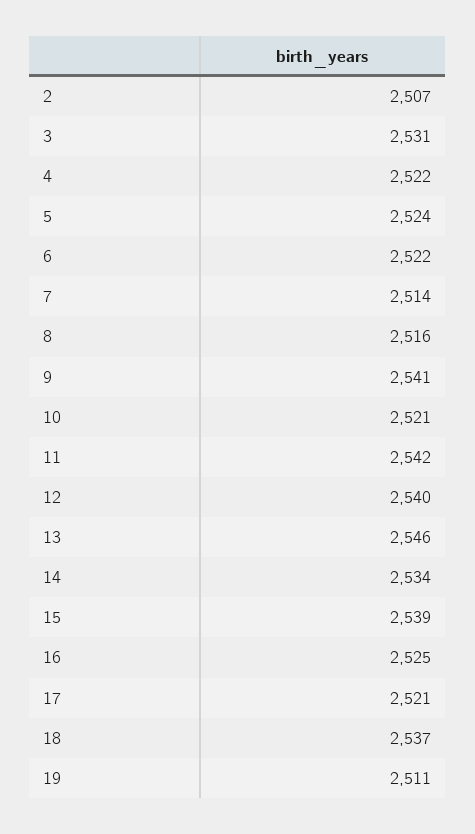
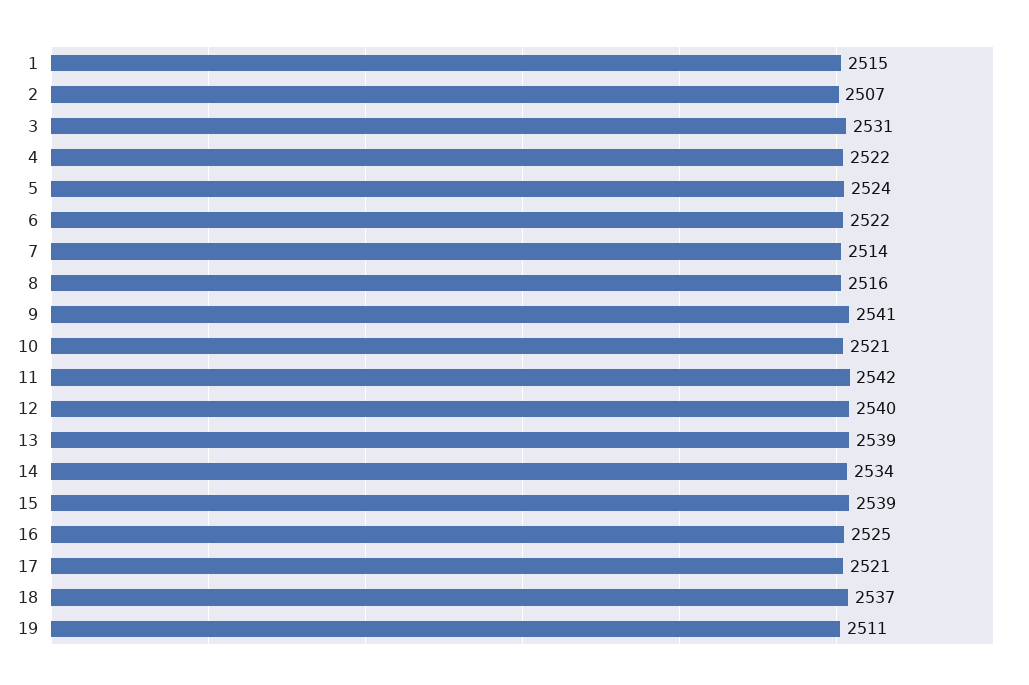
13: 2546 -> 2539
1: none -> 2515

